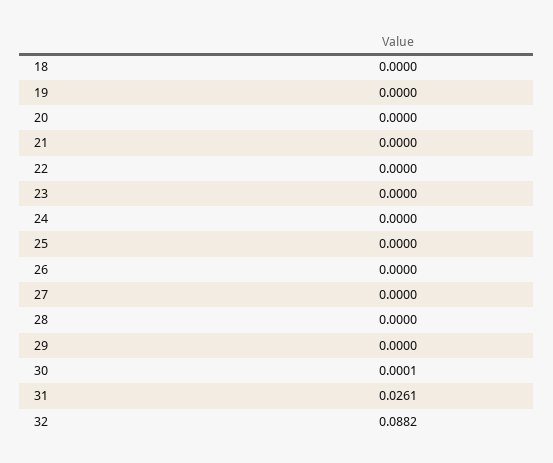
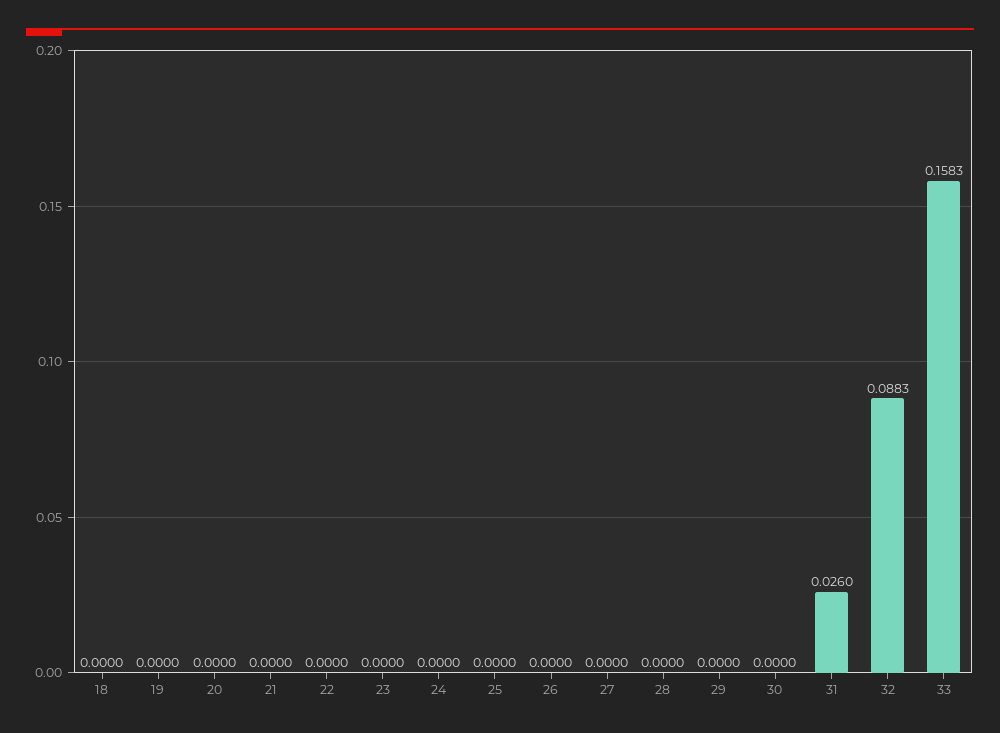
30: 0.0001 -> 0
31: 0.0261 -> 0.026
32: 0.0882 -> 0.0883
33: none -> 0.1583

